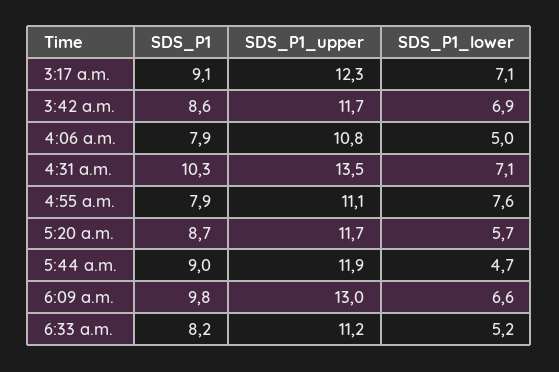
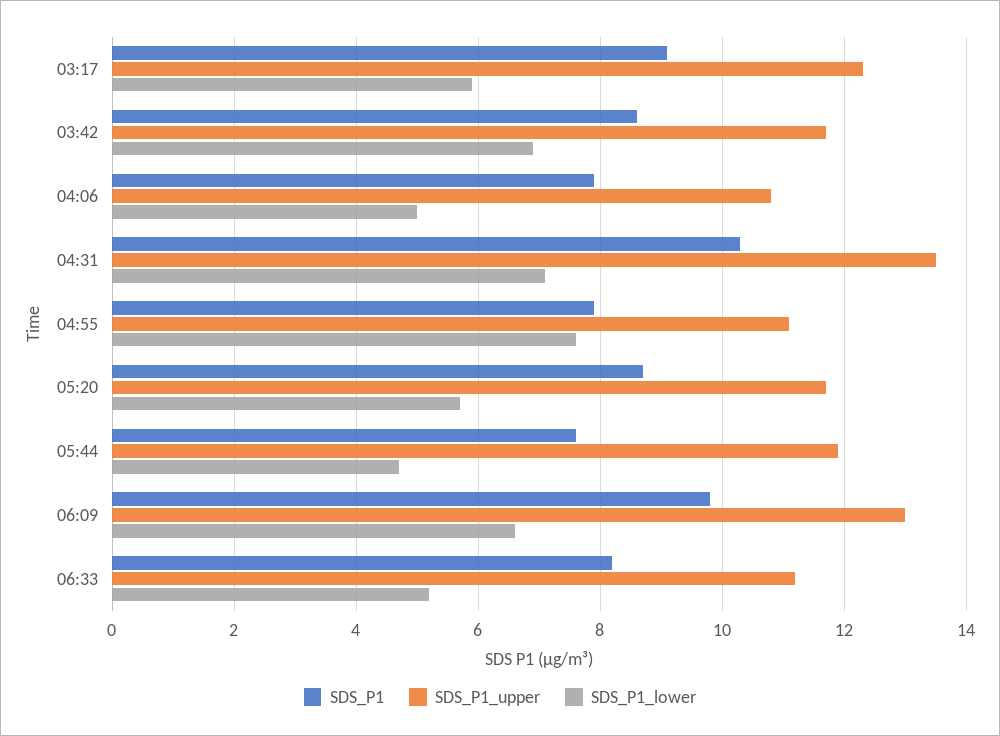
SDS_P1_lower, 3:17 a.m.: 7.1 -> 6
SDS_P1, 5:44 a.m.: 9 -> 7.5

